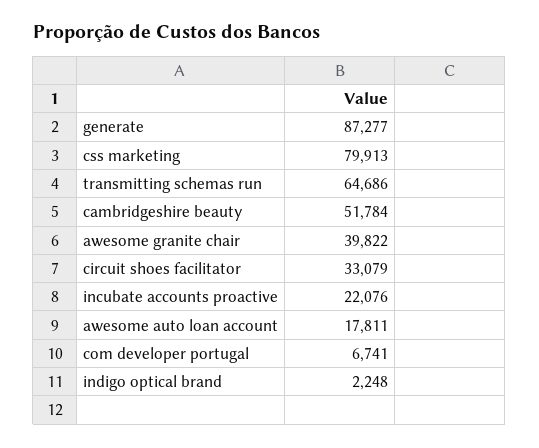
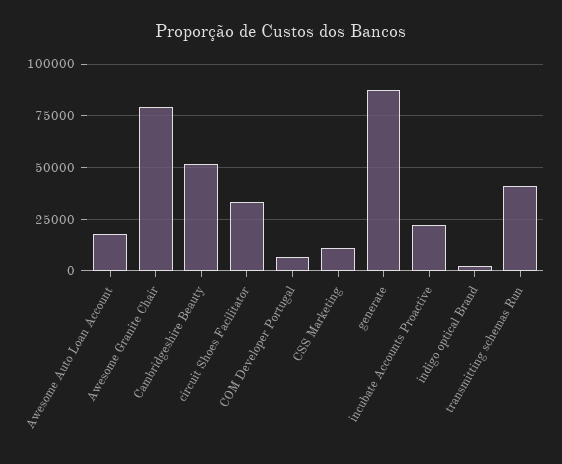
css marketing: 79913 -> 10000
transmitting schemas run: 64686 -> 40000
awesome granite chair: 39822 -> 80000

